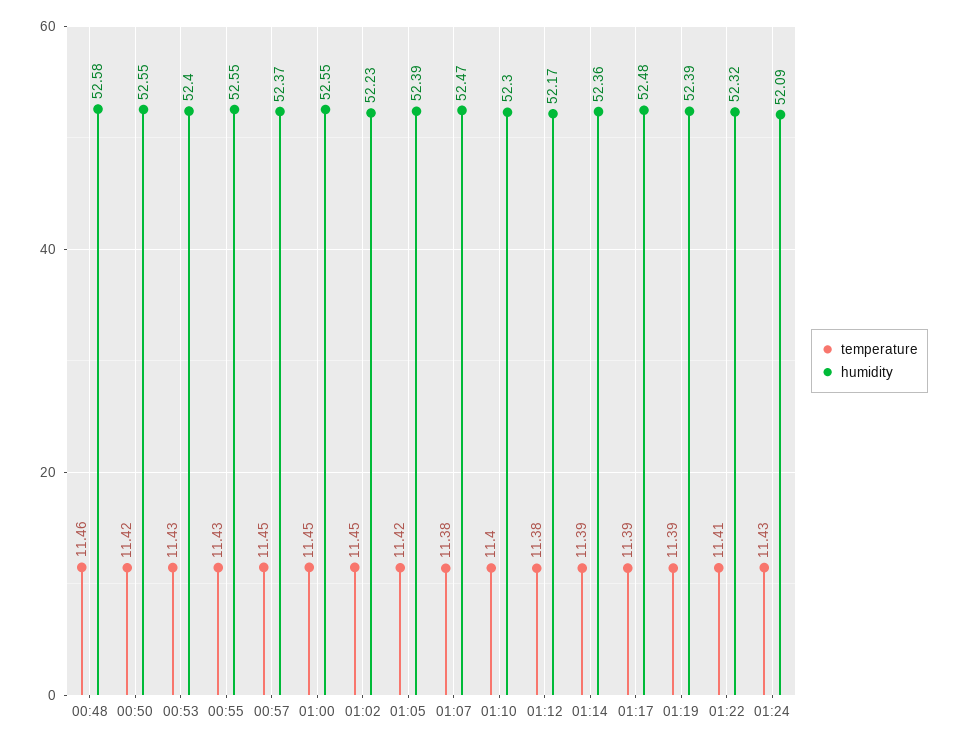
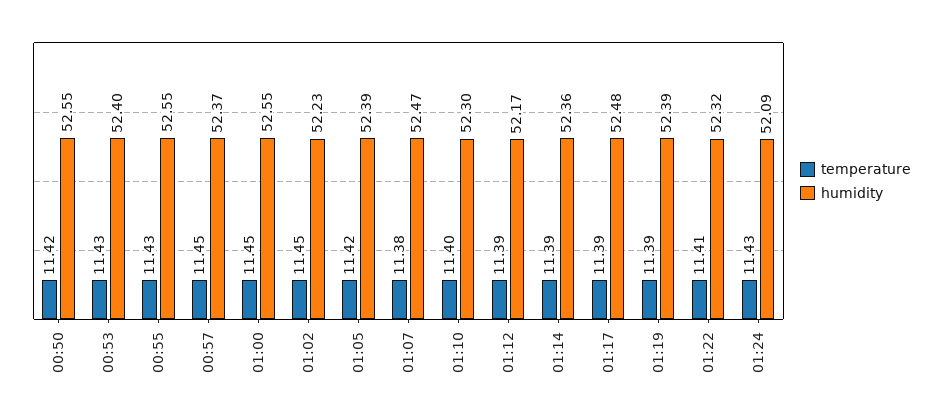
temperature, 00:48: 11.46 -> none
humidity, 00:48: 52.58 -> none
temperature, 01:12: 11.38 -> 11.39

